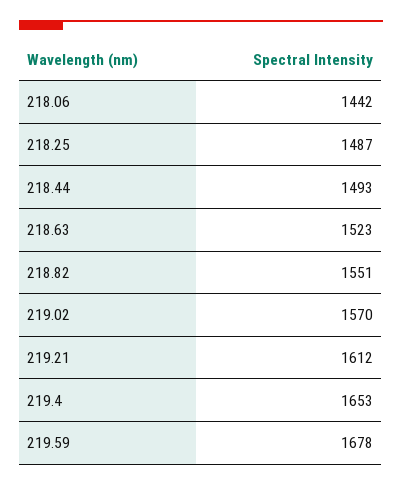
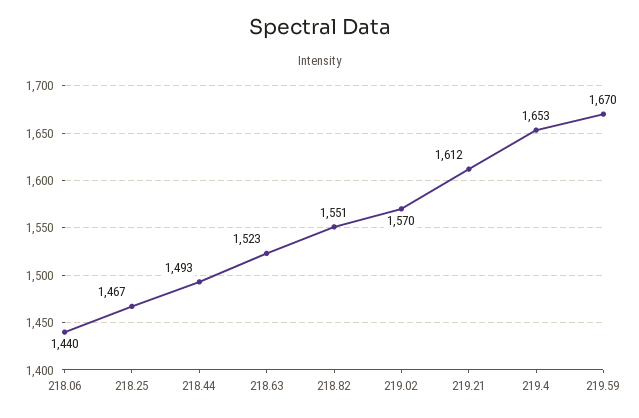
218.06: 1442 -> 1440
218.25: 1487 -> 1467
219.59: 1678 -> 1670

